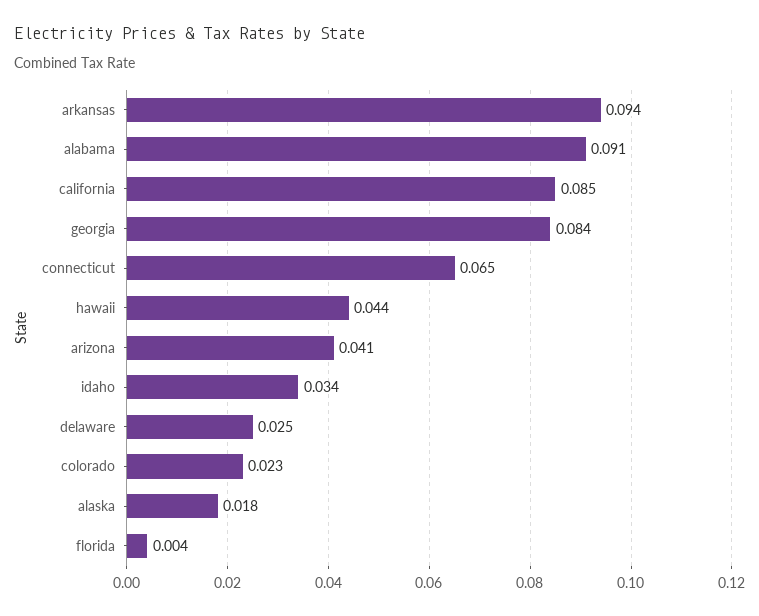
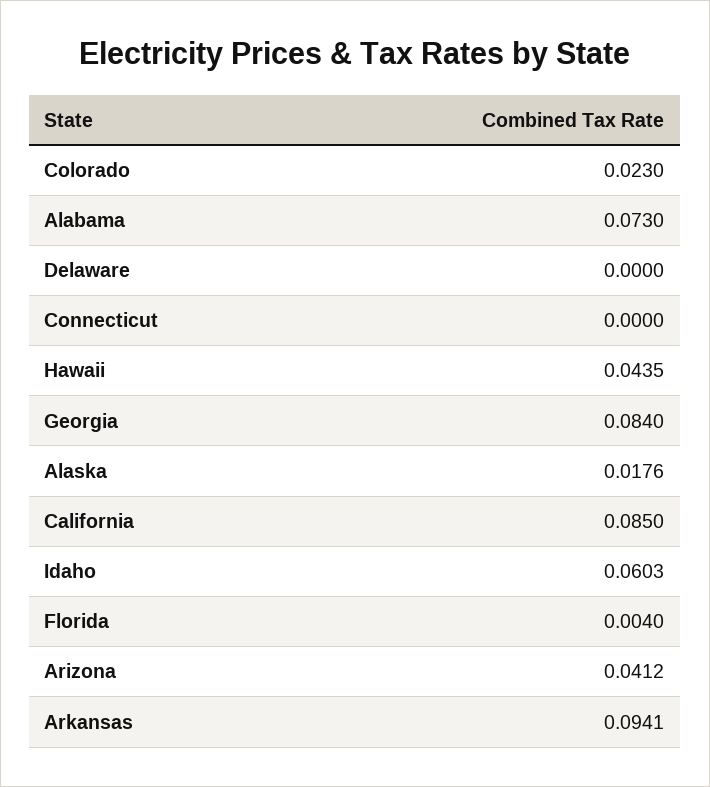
alabama: 0.091 -> 0.073
connecticut: 0.065 -> 0
idaho: 0.034 -> 0.0603
delaware: 0.025 -> 0

